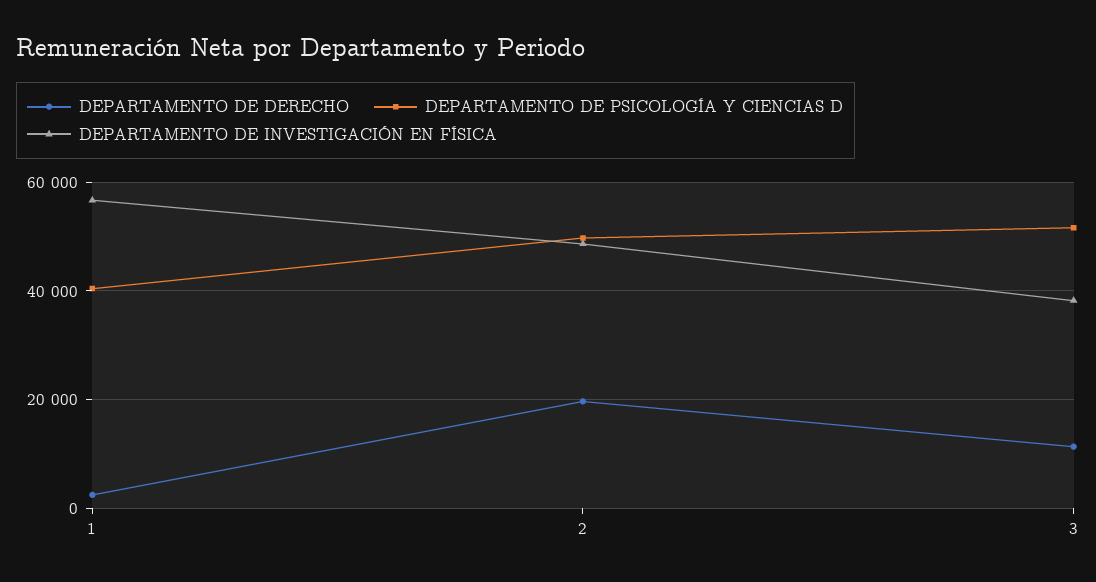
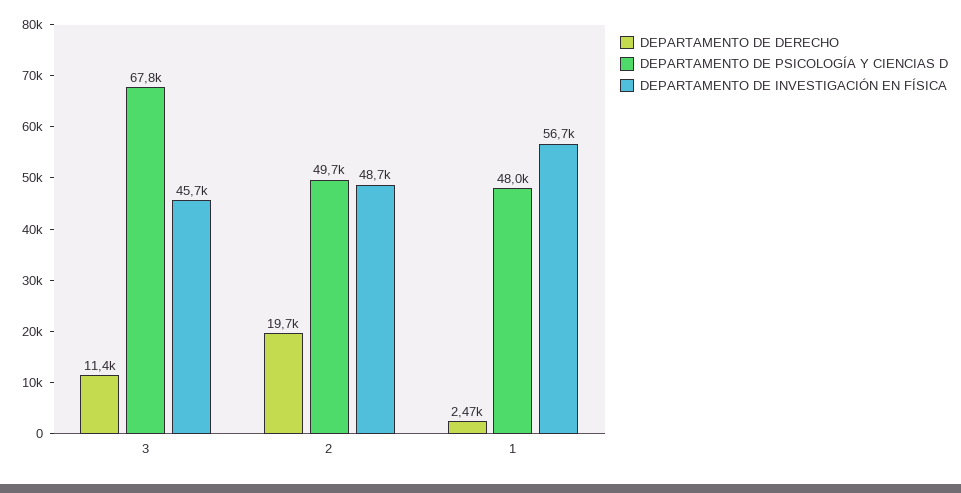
DEPARTAMENTO DE PSICOLOGÍA Y CIENCIAS D, 1: 40000 -> 48000
DEPARTAMENTO DE PSICOLOGÍA Y CIENCIAS D, 3: 52000 -> 67800
DEPARTAMENTO DE INVESTIGACIÓN EN FÍSICA, 3: 38000 -> 45700

